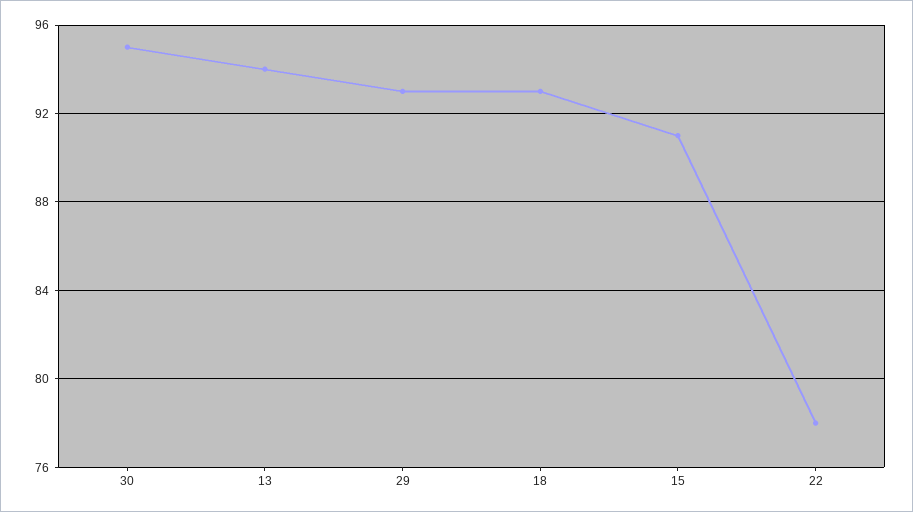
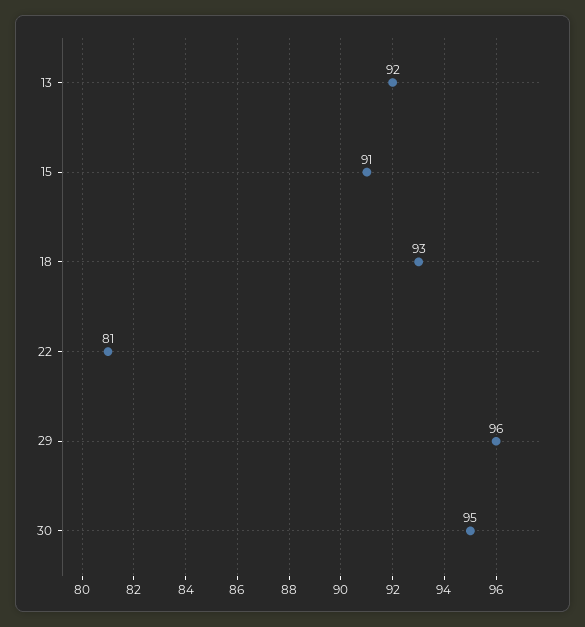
13: 94 -> 92
29: 93 -> 96
22: 78 -> 81

